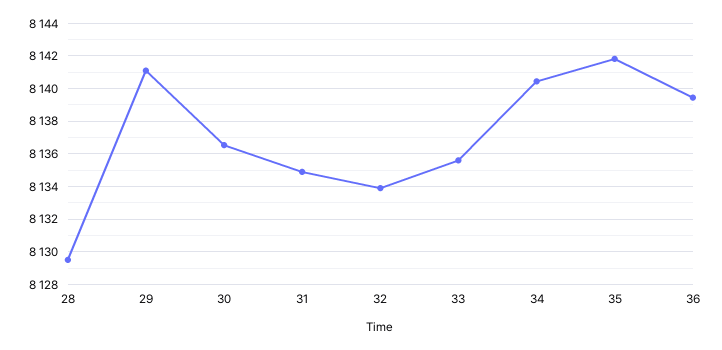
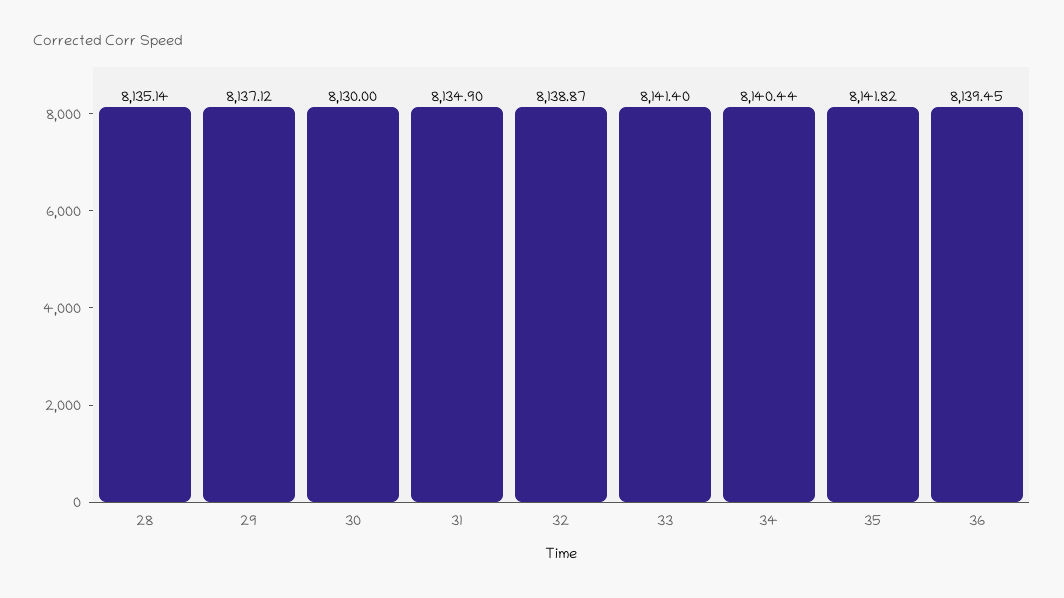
28: 8129.5 -> 8135.14
29: 8141 -> 8137.12
30: 8136.5 -> 8130
32: 8134 -> 8138.87
33: 8135.5 -> 8141.4

